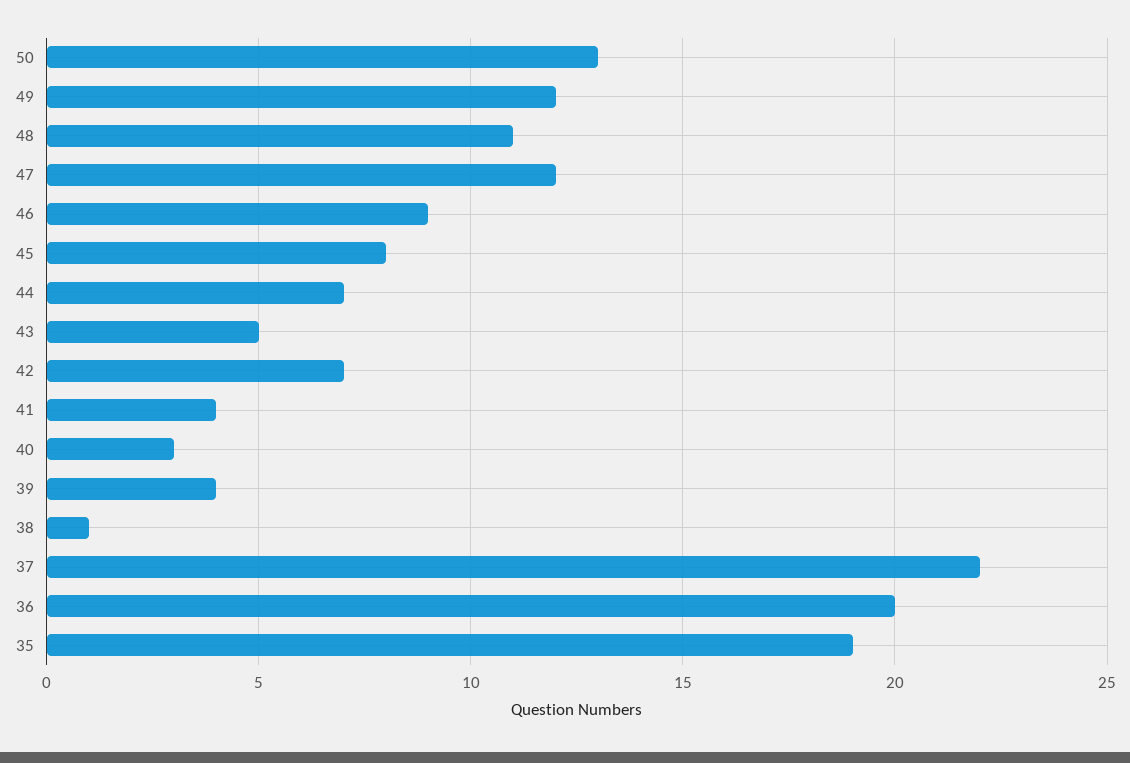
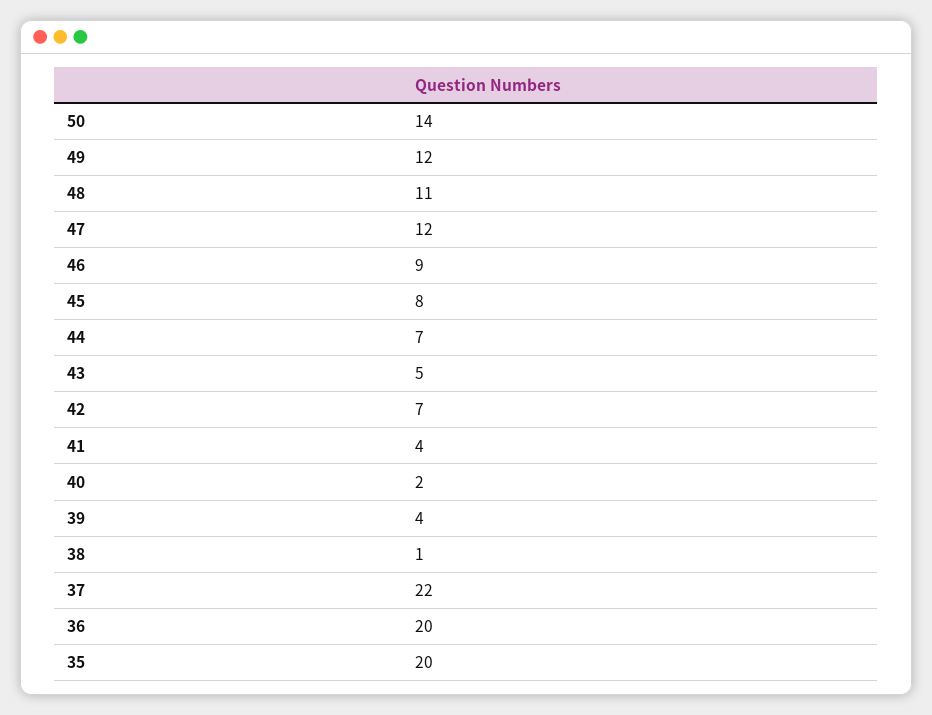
50: 13 -> 14
40: 3 -> 2
35: 19 -> 20

